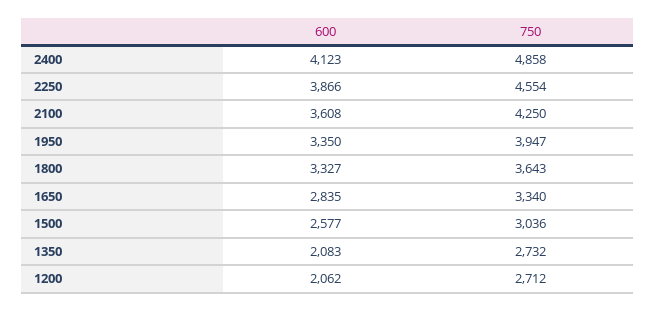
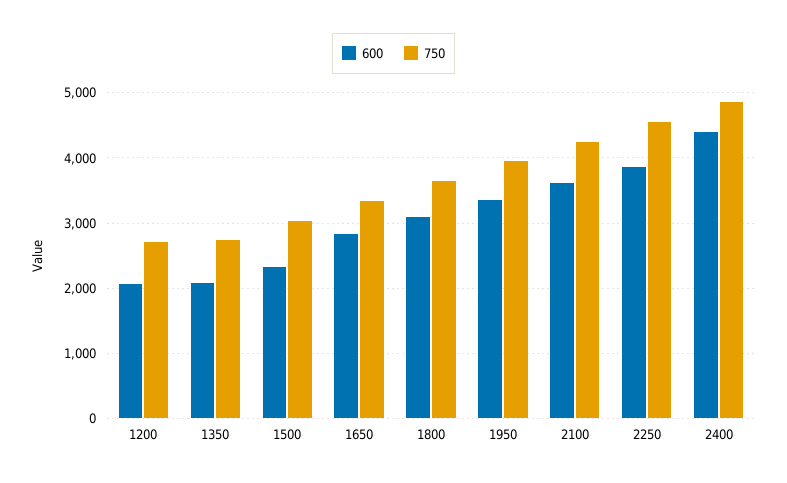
600, 2400: 4123 -> 4400
600, 1800: 3327 -> 3100
600, 1500: 2577 -> 2300

